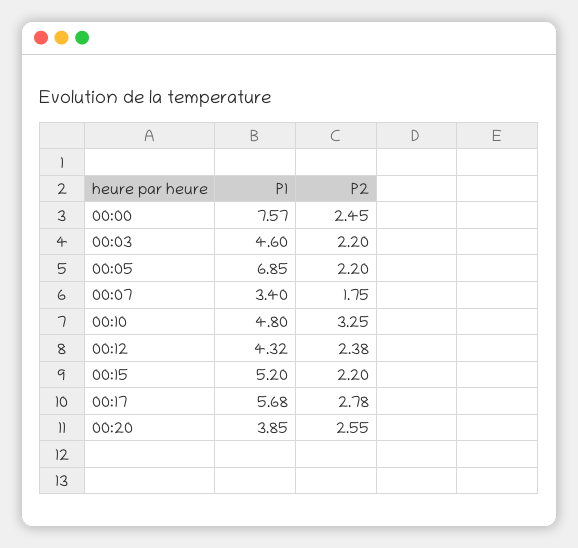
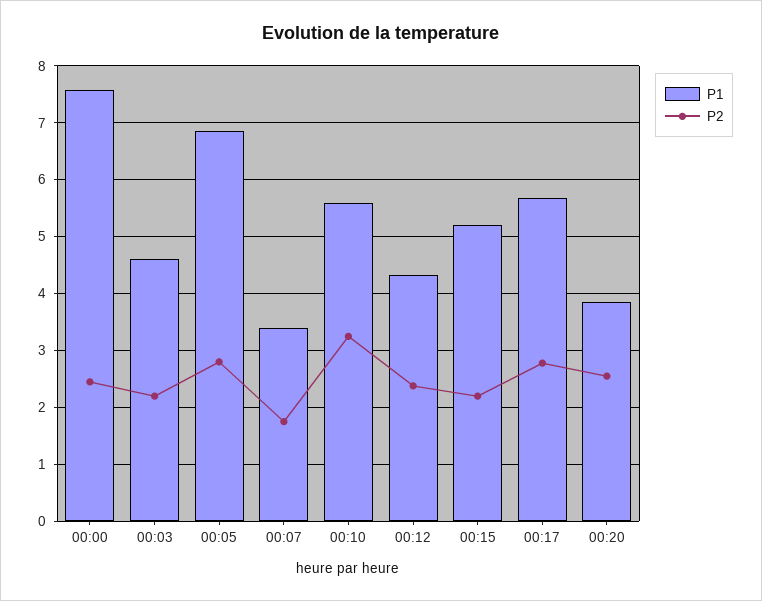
P2, 00:05: 2.2 -> 2.8
P1, 00:10: 4.8 -> 5.6

